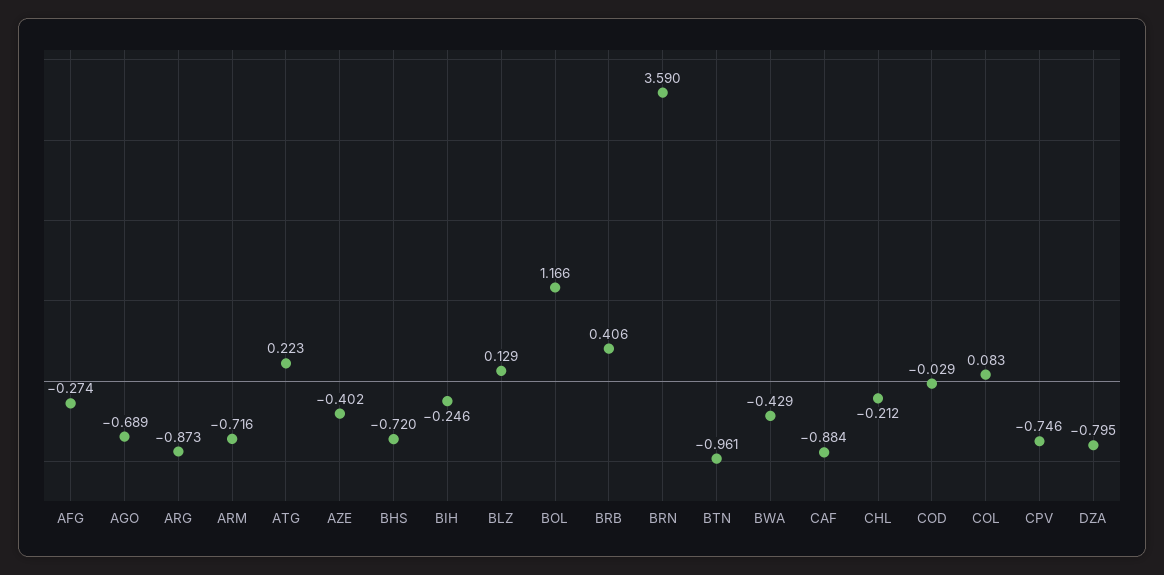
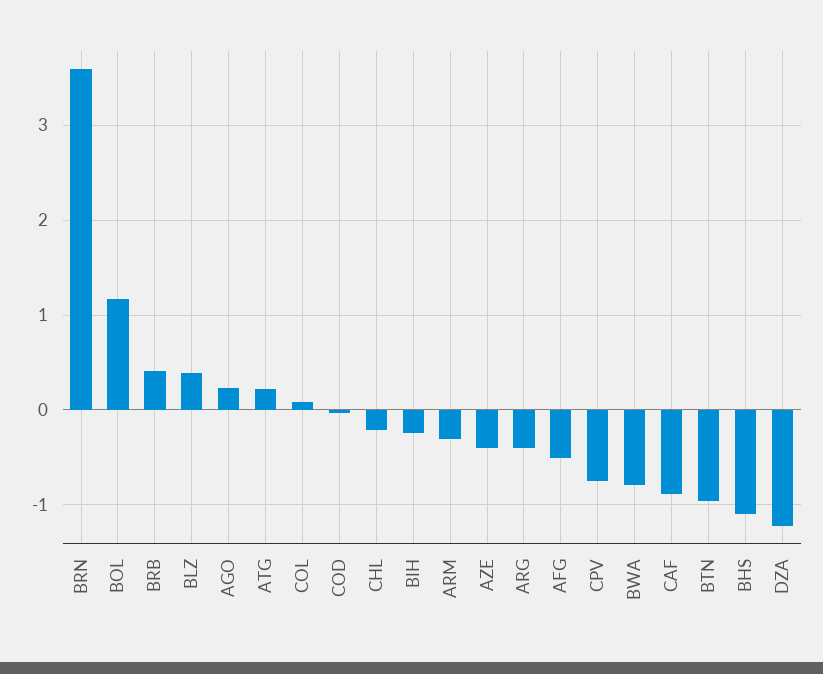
AFG: -0.274 -> -0.5
AGO: -0.689 -> 0.2
ARG: -0.873 -> -0.4
ARM: -0.716 -> -0.3
BHS: -0.72 -> -1.1
BLZ: 0.129 -> 0.4
BWA: -0.429 -> -0.8
DZA: -0.795 -> -1.2

